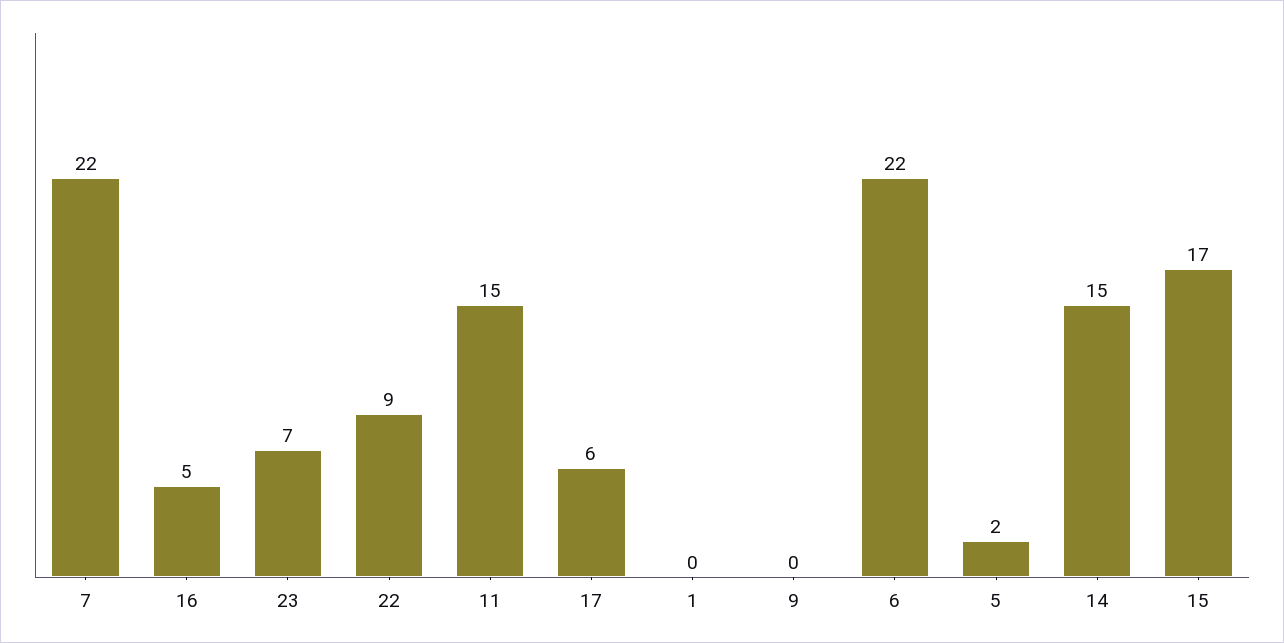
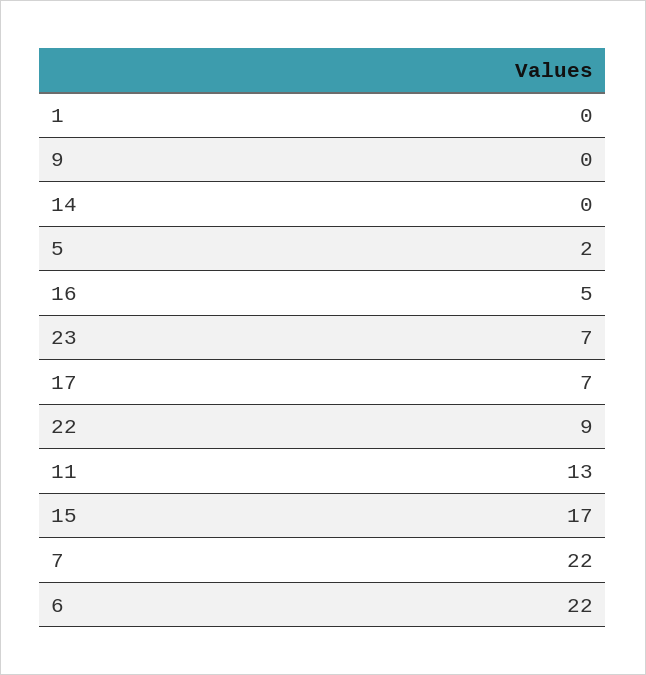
11: 15 -> 13
17: 6 -> 7
14: 15 -> 0

